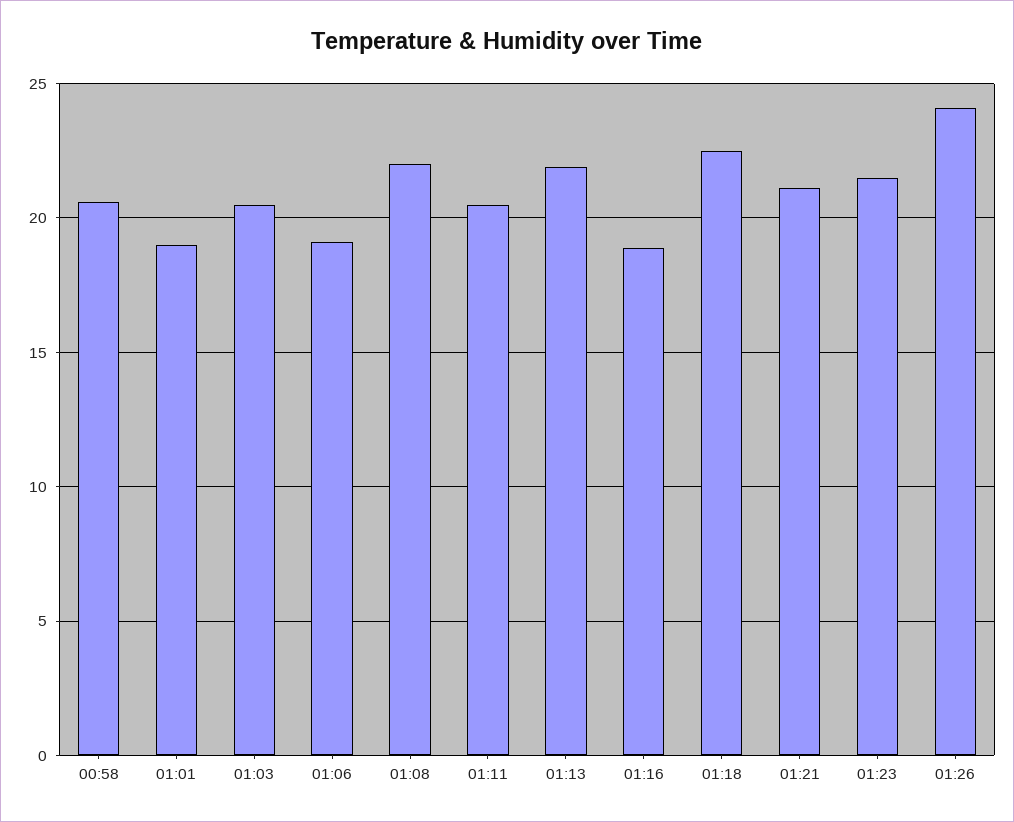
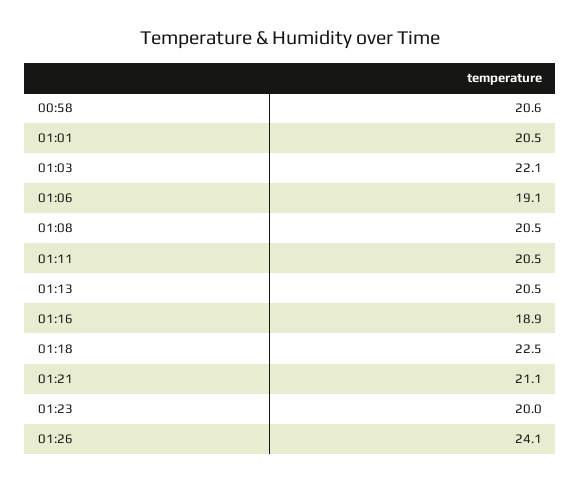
01:01: 19 -> 20.5
01:03: 20.5 -> 22.1
01:08: 22 -> 20.5
01:13: 22 -> 20.5
01:23: 21.5 -> 20

